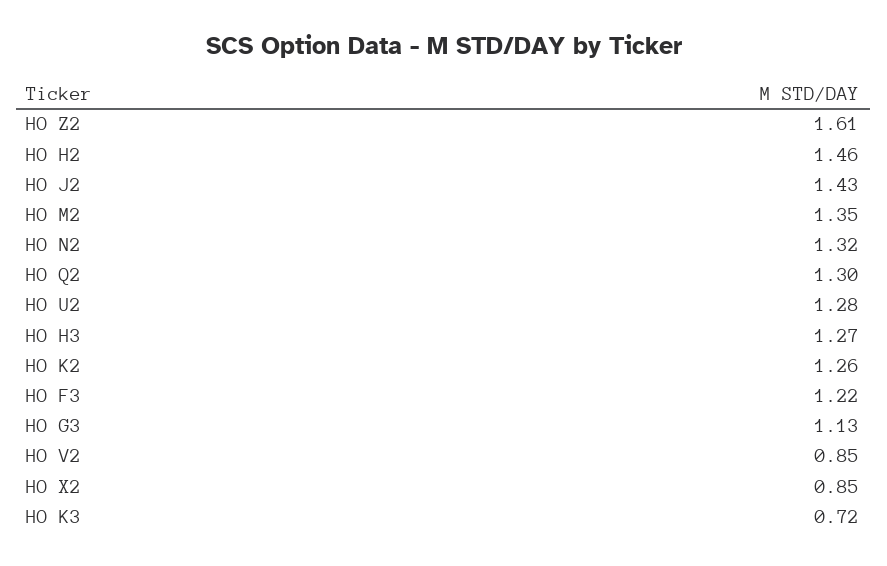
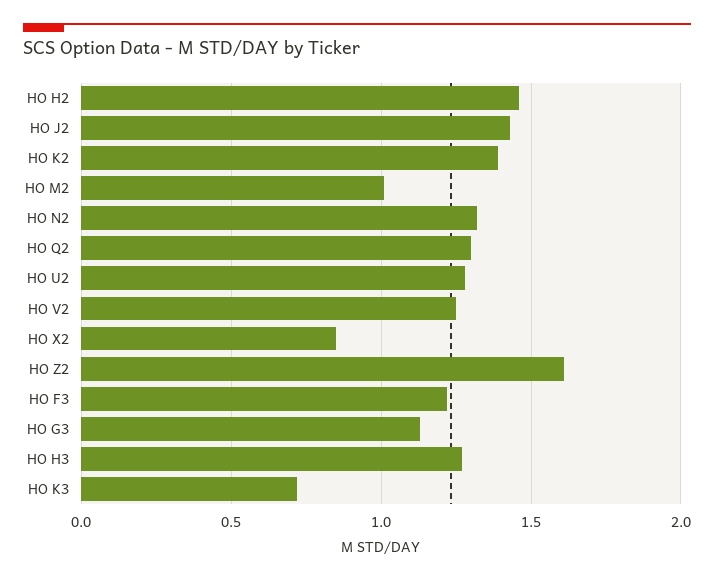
HO M2: 1.35 -> 1
HO K2: 1.26 -> 1.4
HO V2: 0.85 -> 1.25

